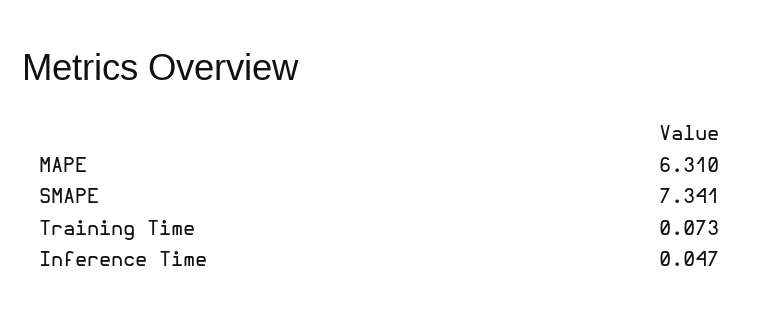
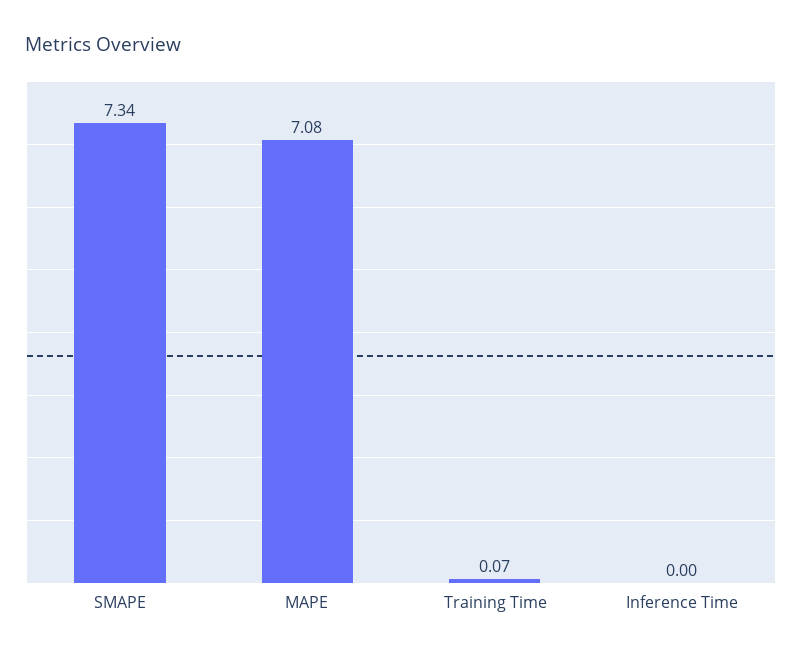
MAPE: 6.31 -> 7.08
Inference Time: 0.047 -> 0

